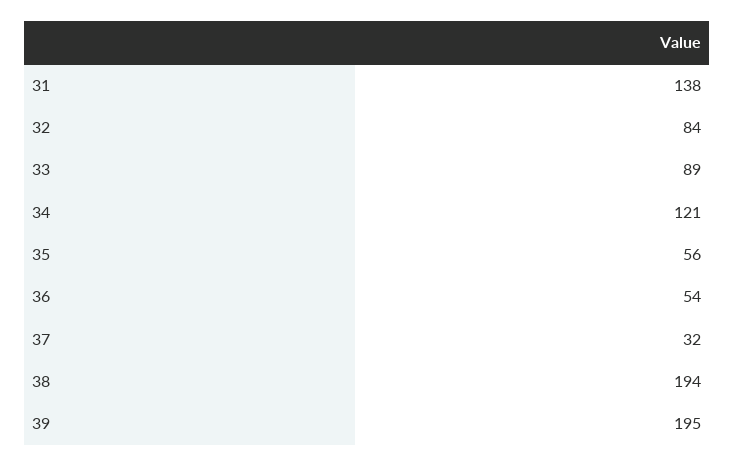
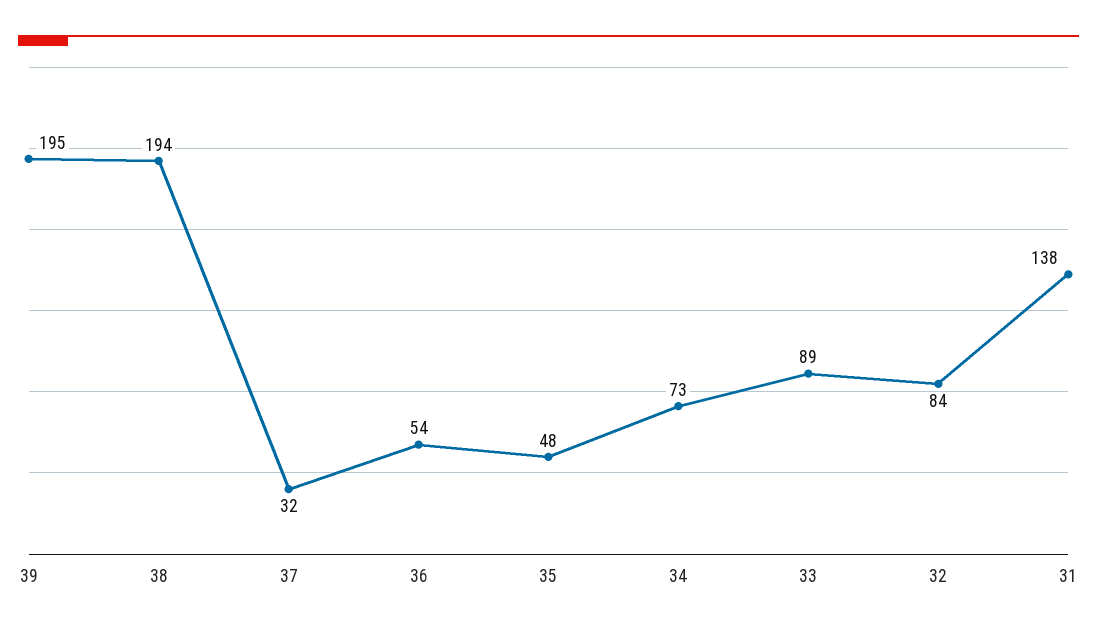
34: 121 -> 73
35: 56 -> 48

